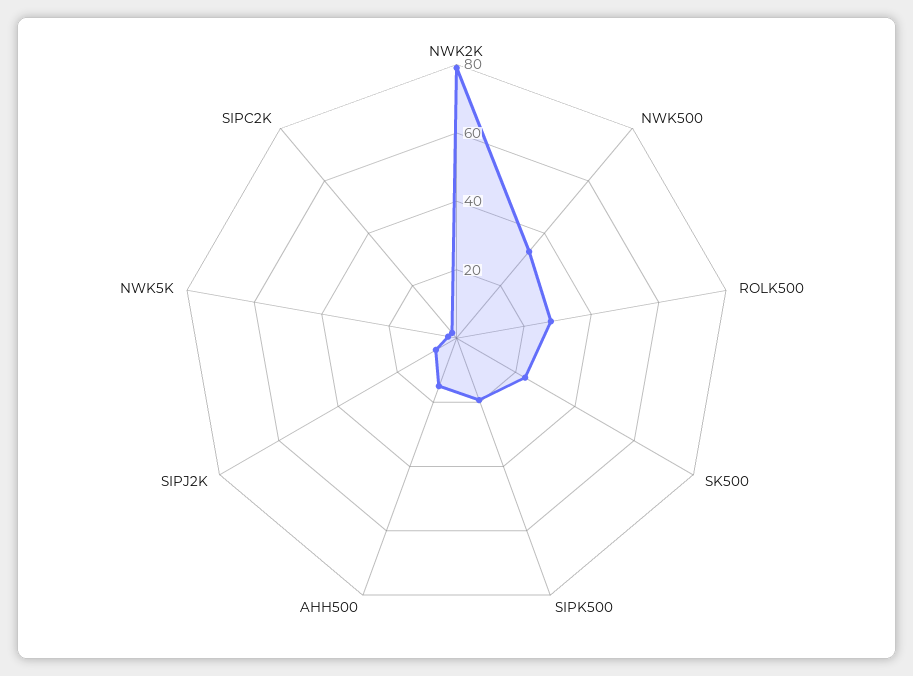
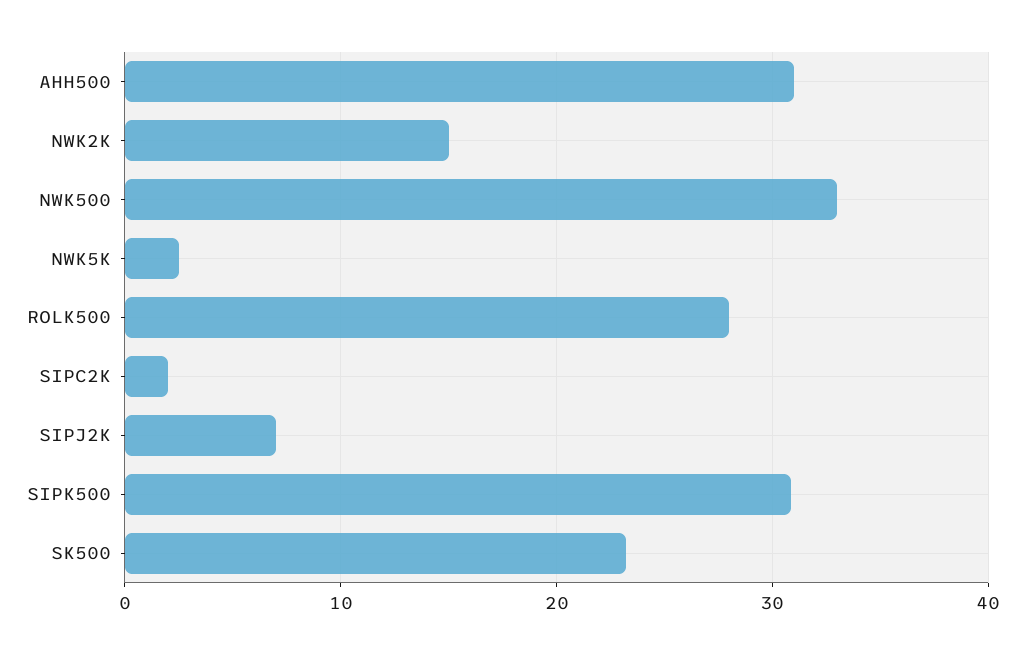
NWK2K: 80 -> 15
SIPK500: 20 -> 31
AHH500: 15 -> 31

